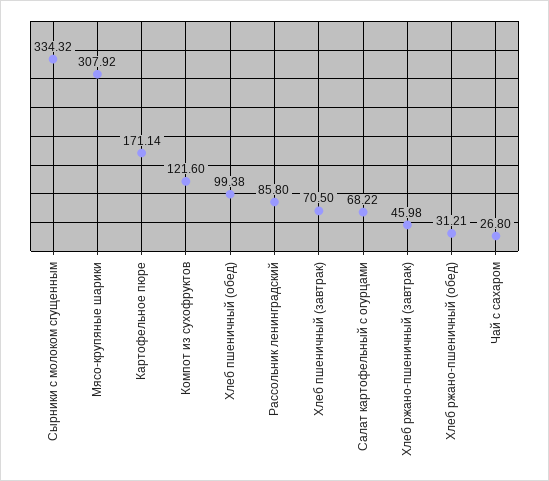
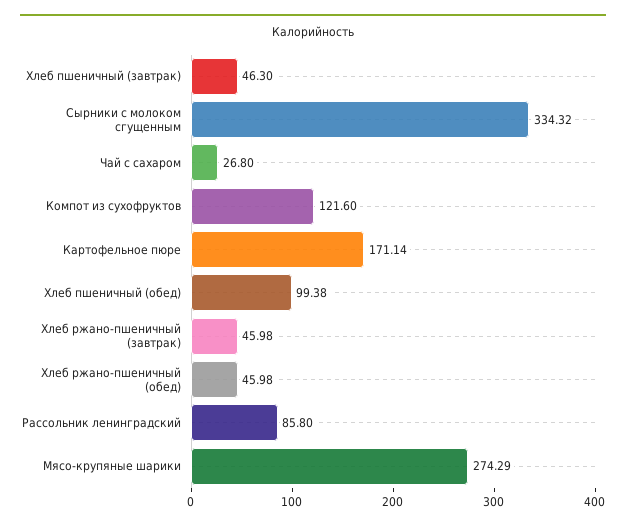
Мясо-крупяные шарики: 307.92 -> 274.29
Хлеб пшеничный (завтрак): 70.5 -> 46.3
Салат картофельный с огурцами: 68.22 -> none
Хлеб ржано-пшеничный (обед): 31.21 -> 45.98

